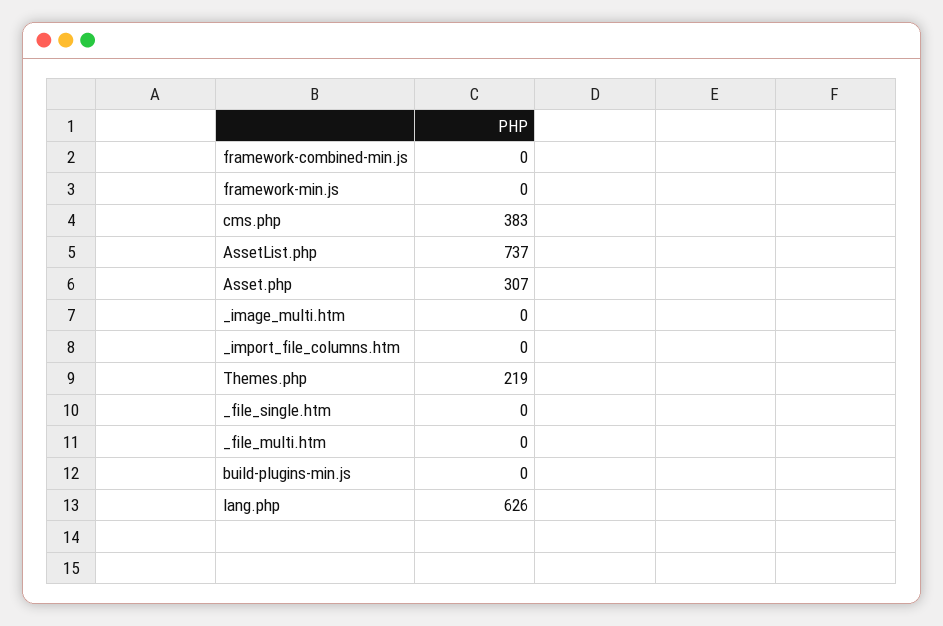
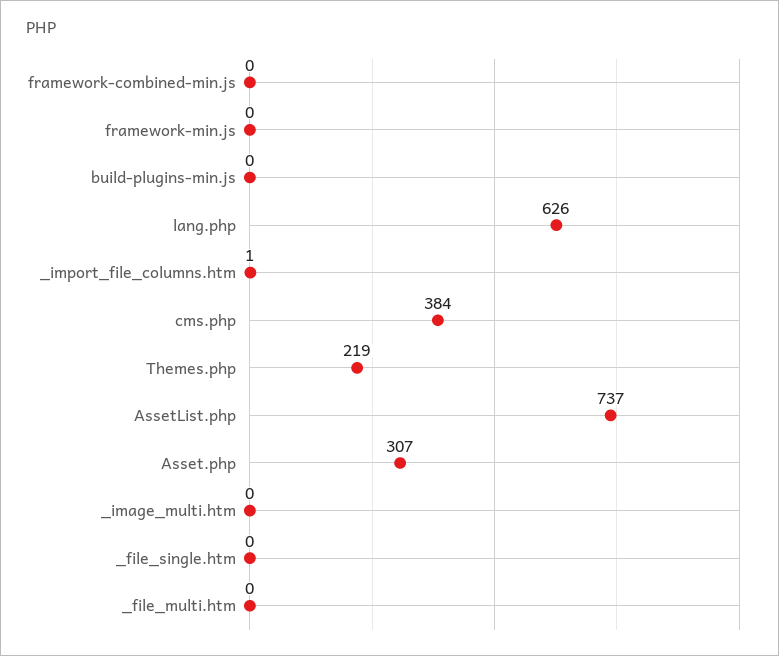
cms.php: 383 -> 384
_import_file_columns.htm: 0 -> 1

